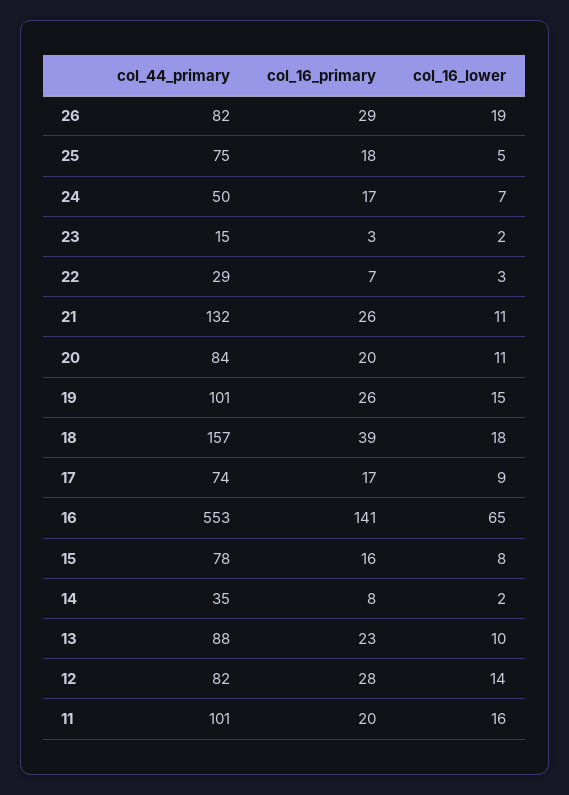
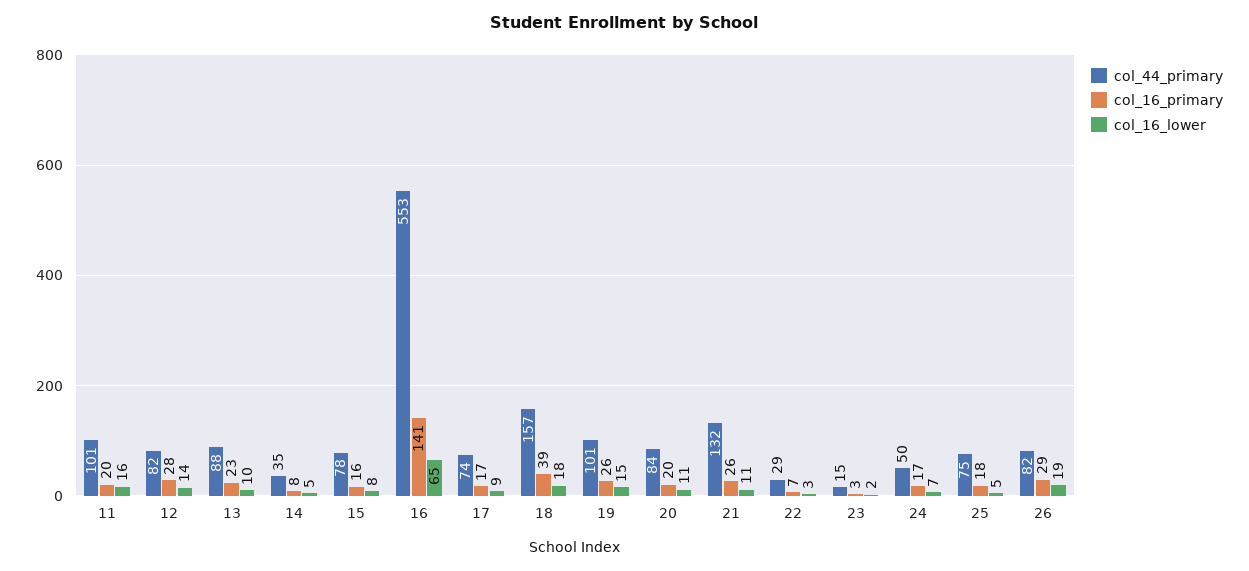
col_16_lower, 14: 2 -> 5

